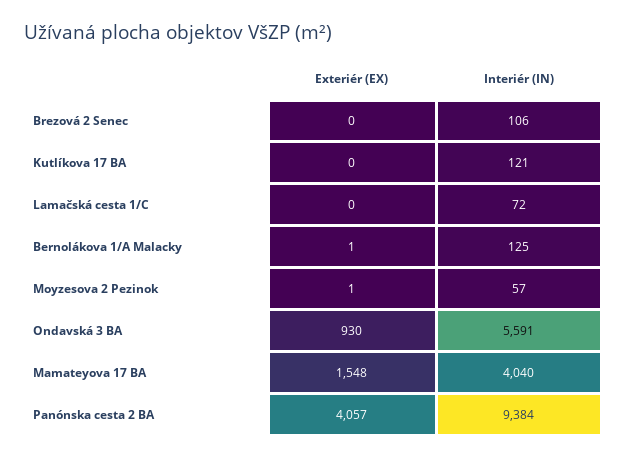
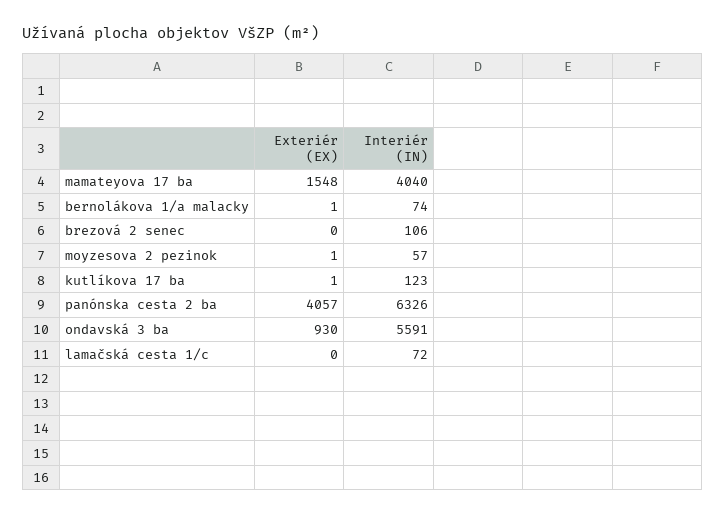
Exteriér (EX), Kutlíkova 17 BA: 0 -> 1
Interiér (IN), Kutlíkova 17 BA: 121 -> 123
Interiér (IN), Bernolákova 1/A Malacky: 125 -> 74
Interiér (IN), Panónska cesta 2 BA: 9384 -> 6326

